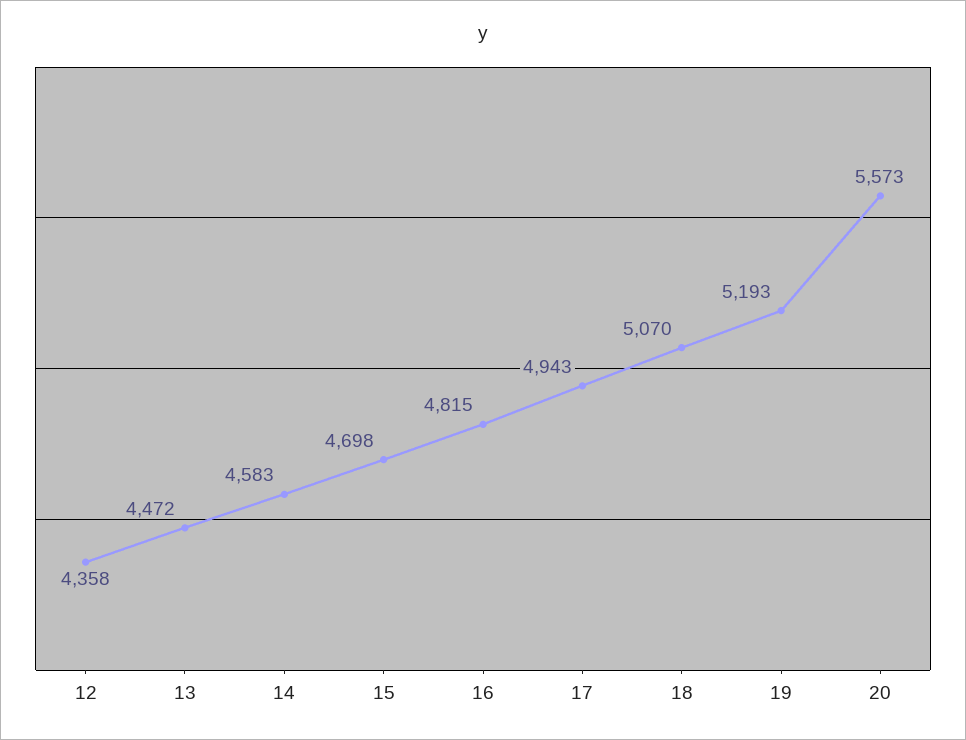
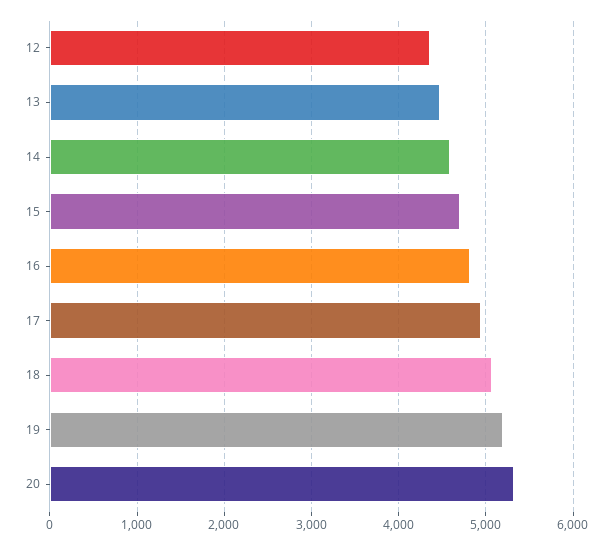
20: 5573 -> 5300

